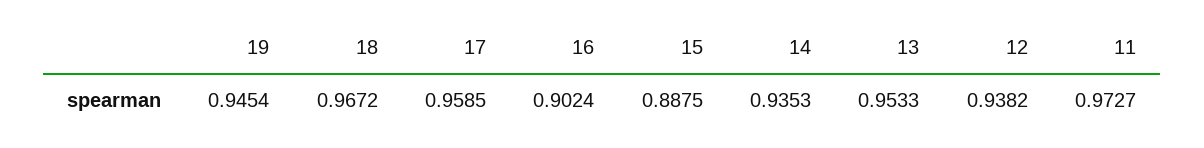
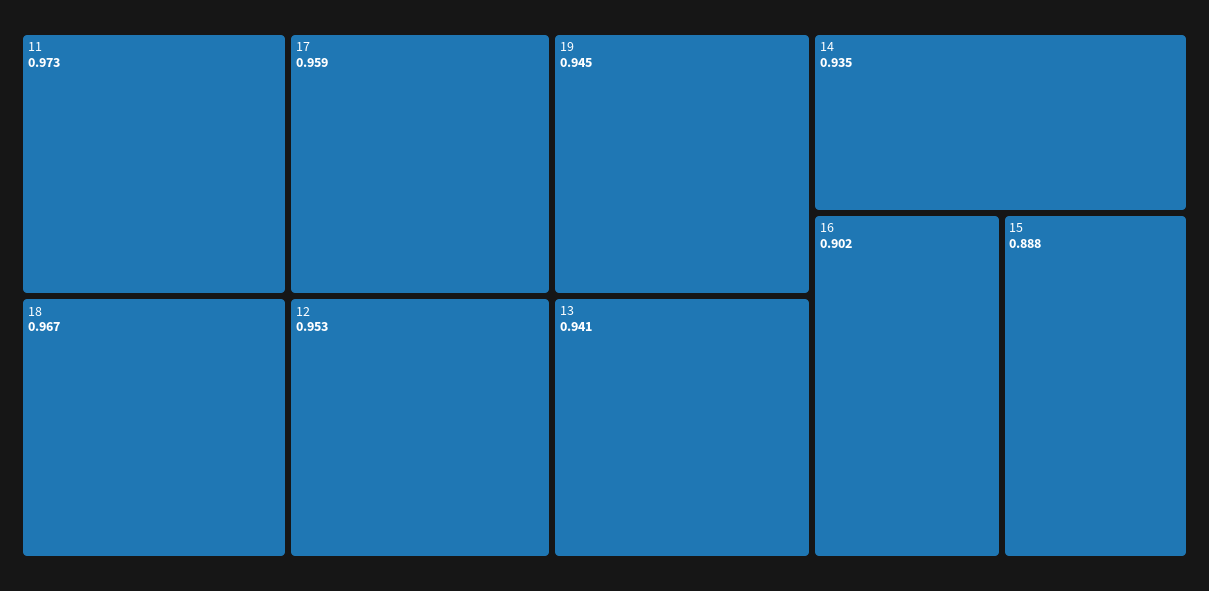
13: 0.9533 -> 0.941
12: 0.9382 -> 0.953

